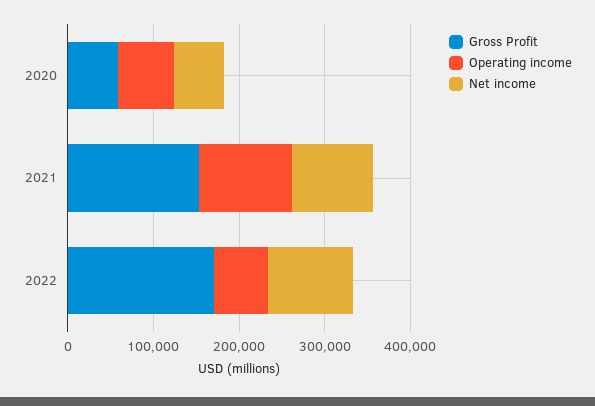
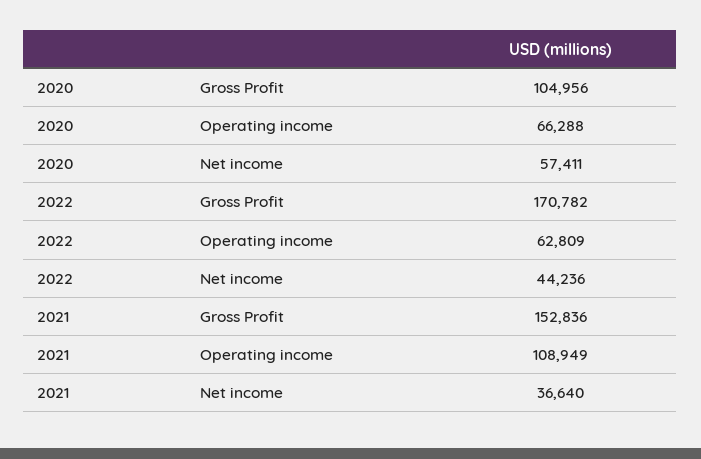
Gross Profit, 2020: 60000 -> 104956
Net income, 2021: 100000 -> 36640
Net income, 2022: 100000 -> 44236

